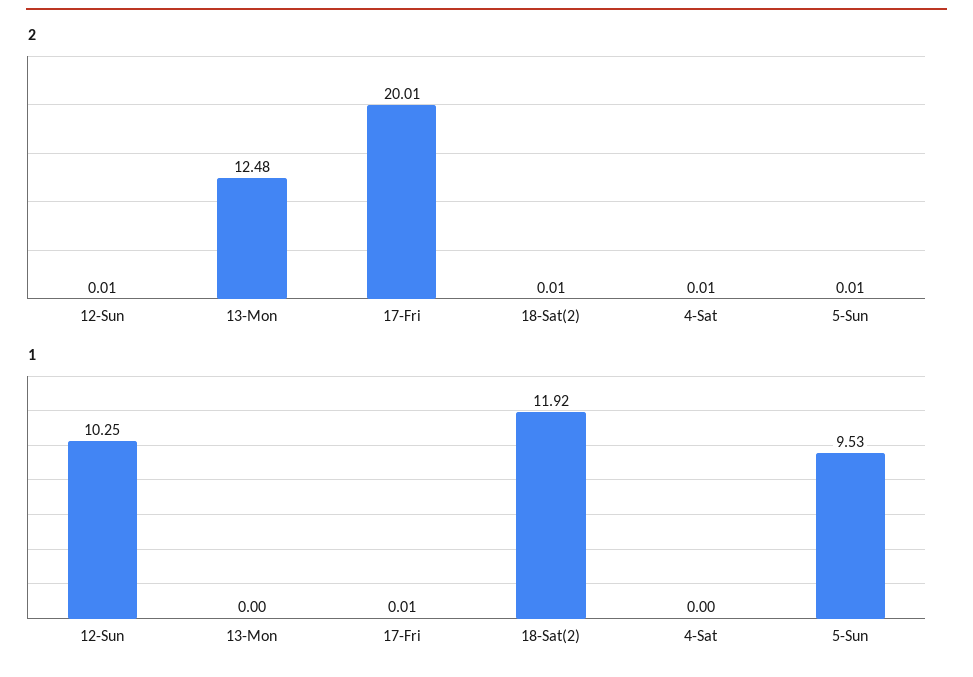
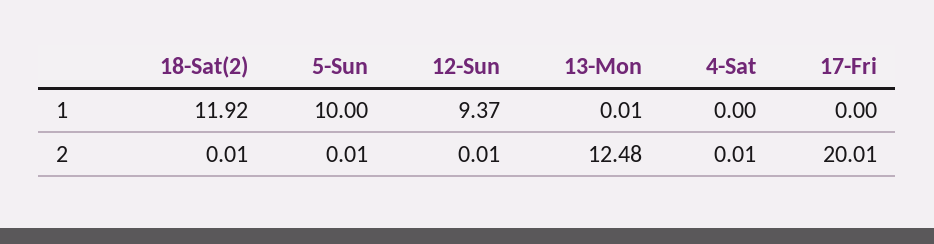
1, 12-Sun: 10.25 -> 9.37
1, 13-Mon: 0 -> 0.01
1, 17-Fri: 0.01 -> 0
1, 5-Sun: 9.53 -> 10

